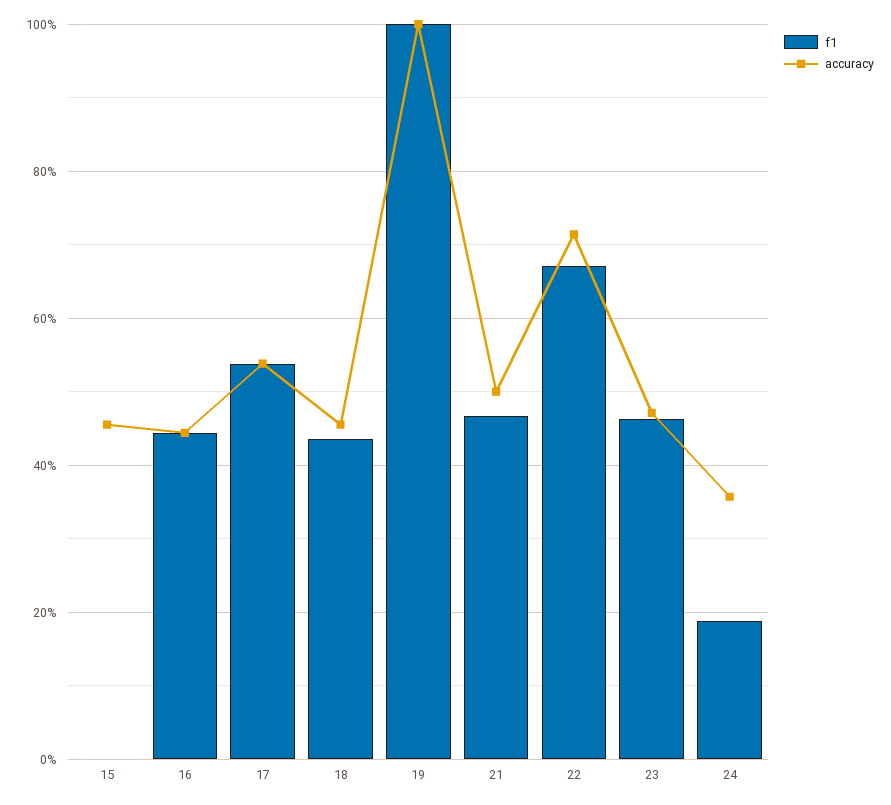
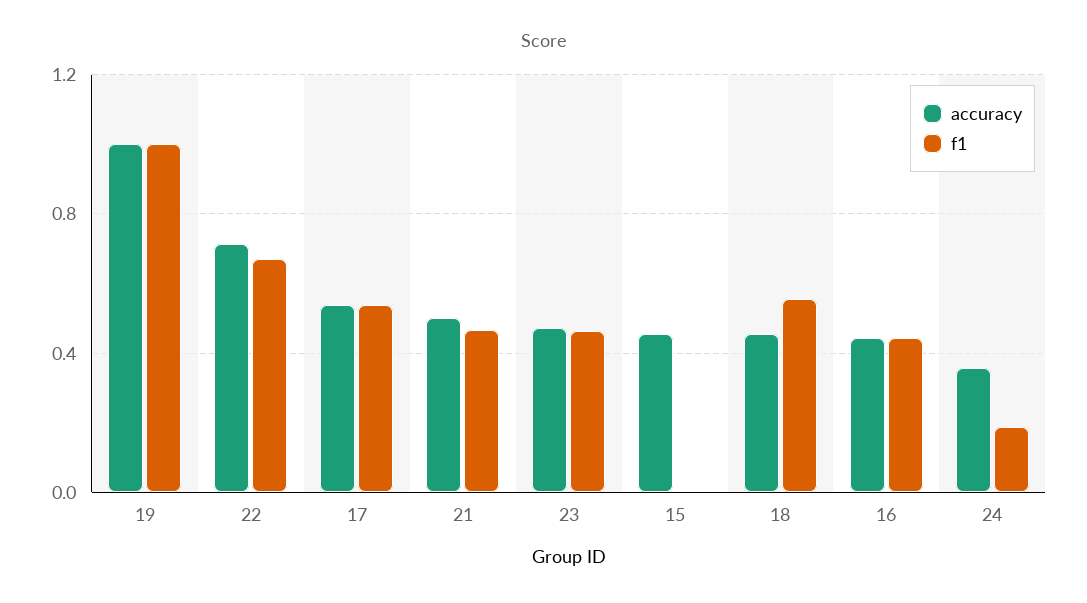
f1, 18: 0.44 -> 0.55

